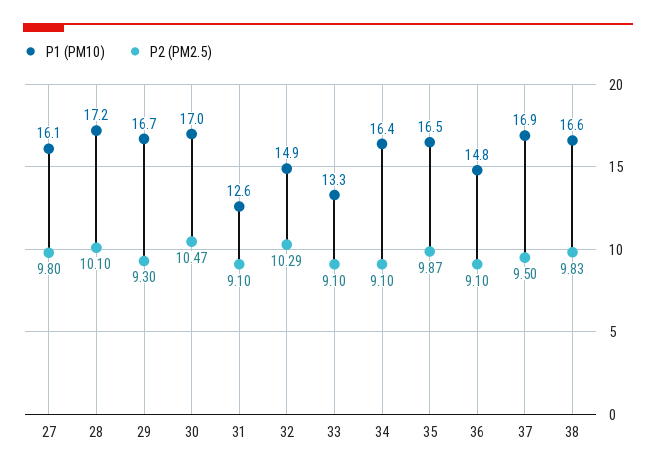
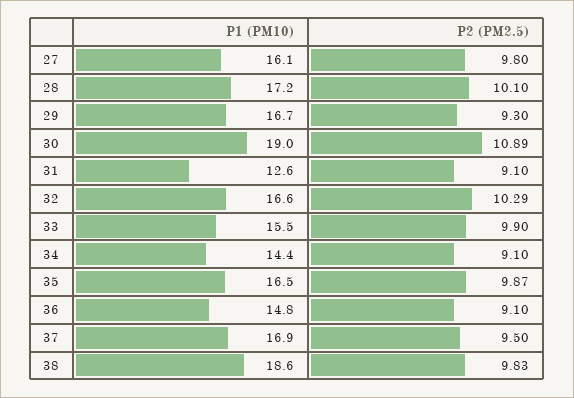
P1 (PM10), 30: 17 -> 19
P2 (PM2.5), 30: 10.47 -> 10.89
P1 (PM10), 32: 14.9 -> 16.6
P1 (PM10), 33: 13.3 -> 15.5
P2 (PM2.5), 33: 9.1 -> 9.9
P1 (PM10), 34: 16.4 -> 14.4
P1 (PM10), 38: 16.6 -> 18.6

